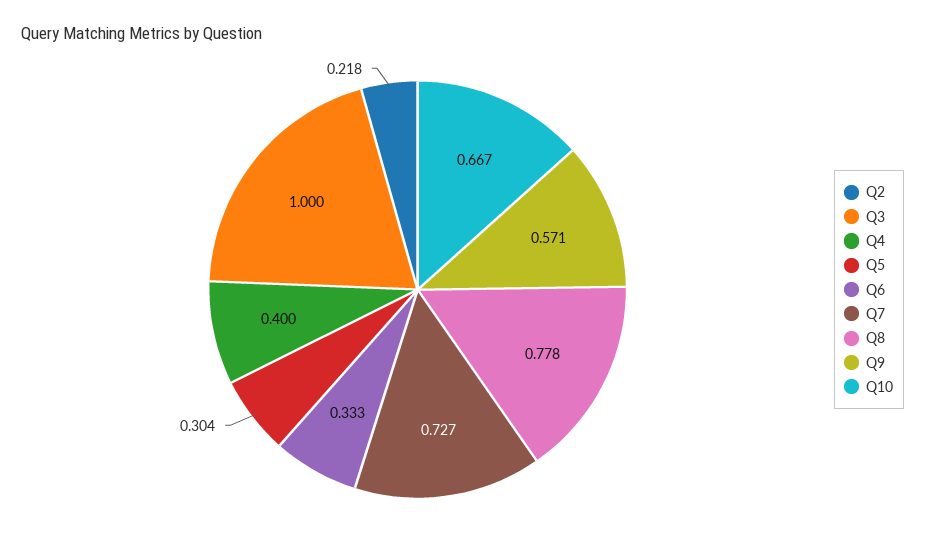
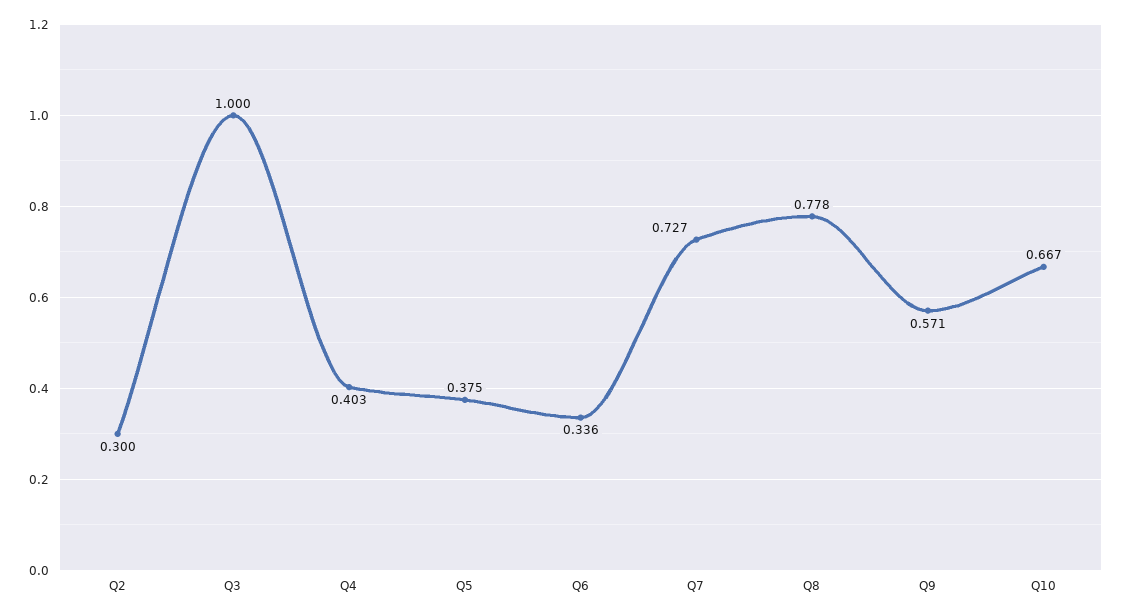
Q2: 0.218 -> 0.3
Q4: 0.4 -> 0.403
Q5: 0.304 -> 0.375
Q6: 0.333 -> 0.336

